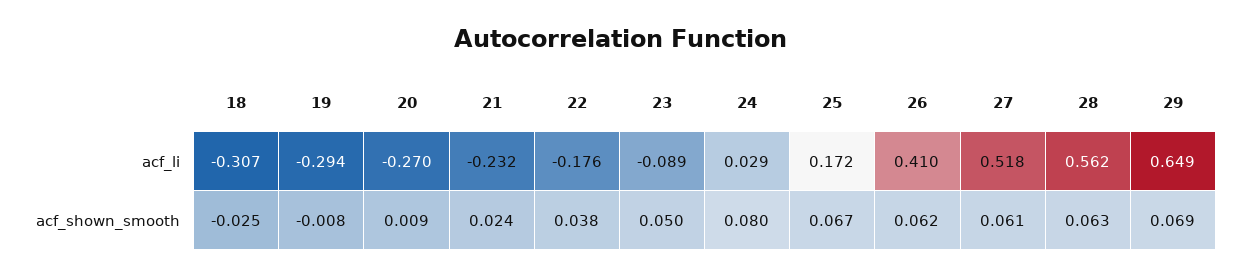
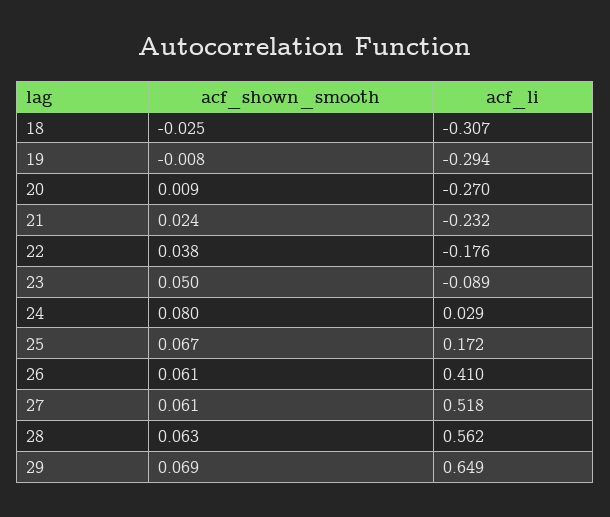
26, acf_shown_smooth: 0.062 -> 0.061

